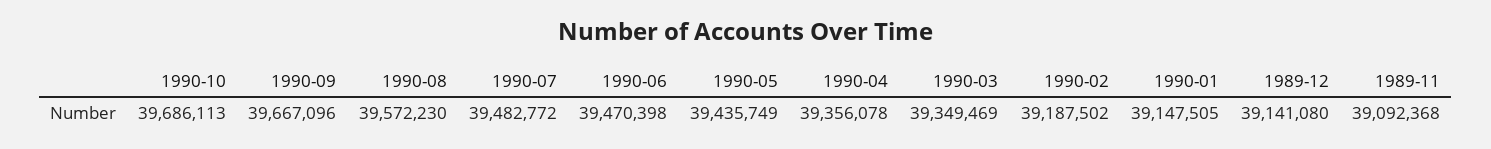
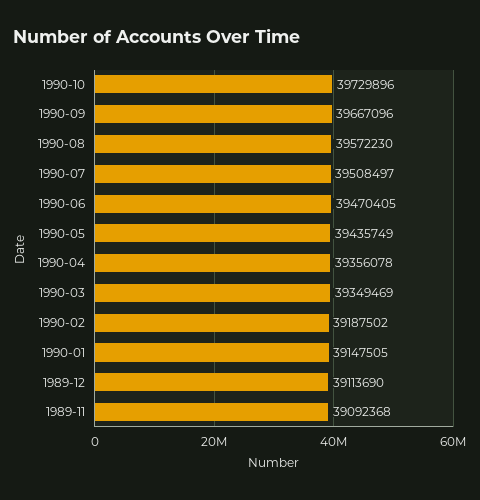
1990-10: 39686113 -> 39729896
1990-07: 39482772 -> 39508497
1990-06: 39470398 -> 39470405
1989-12: 39141080 -> 39113690

